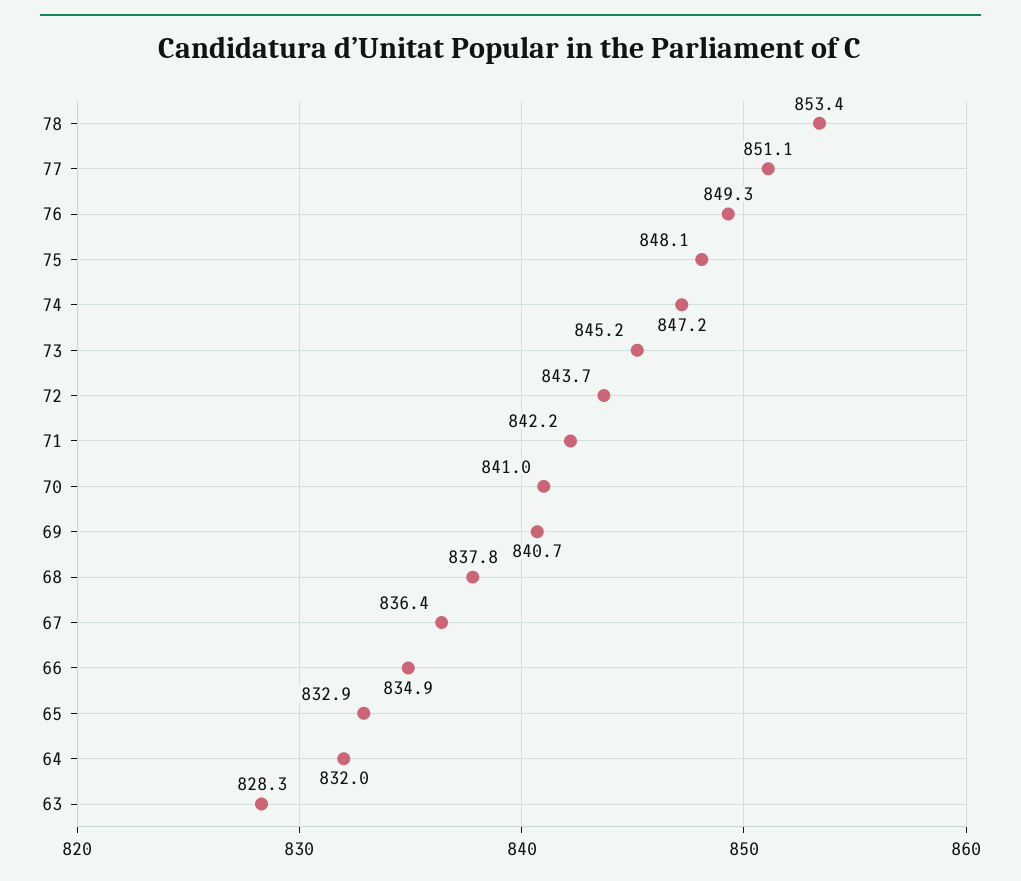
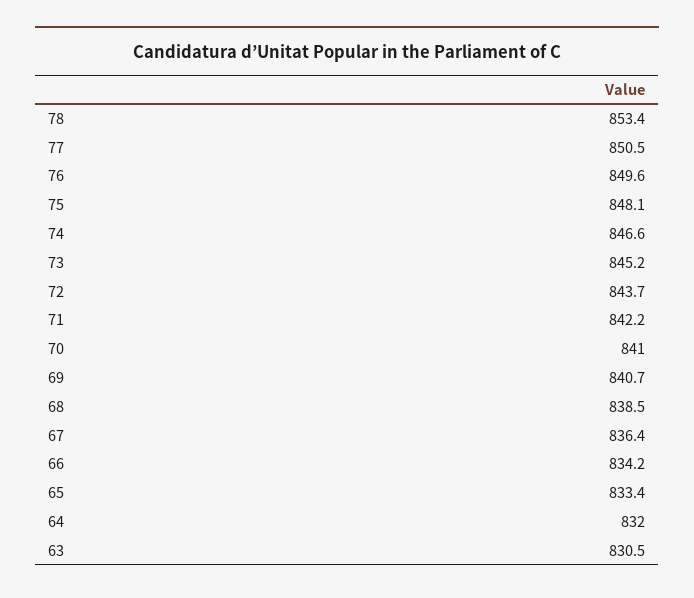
77: 851.1 -> 850.5
76: 849.3 -> 849.6
74: 847.2 -> 846.6
68: 837.8 -> 838.5
66: 834.9 -> 834.2
65: 832.9 -> 833.4
63: 828.3 -> 830.5

